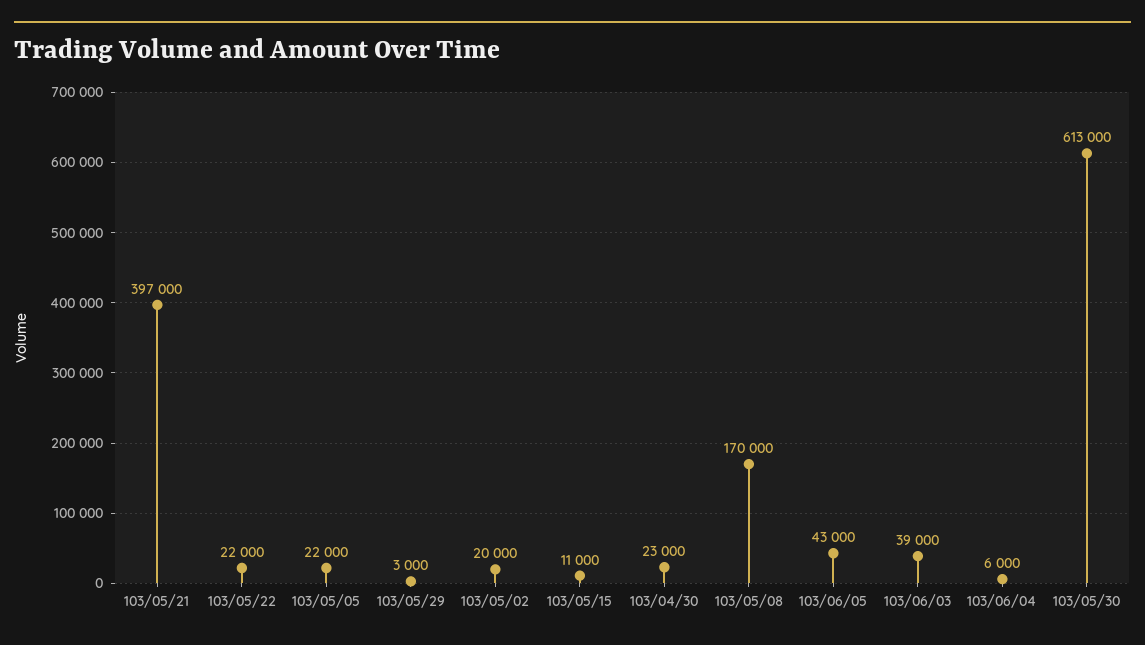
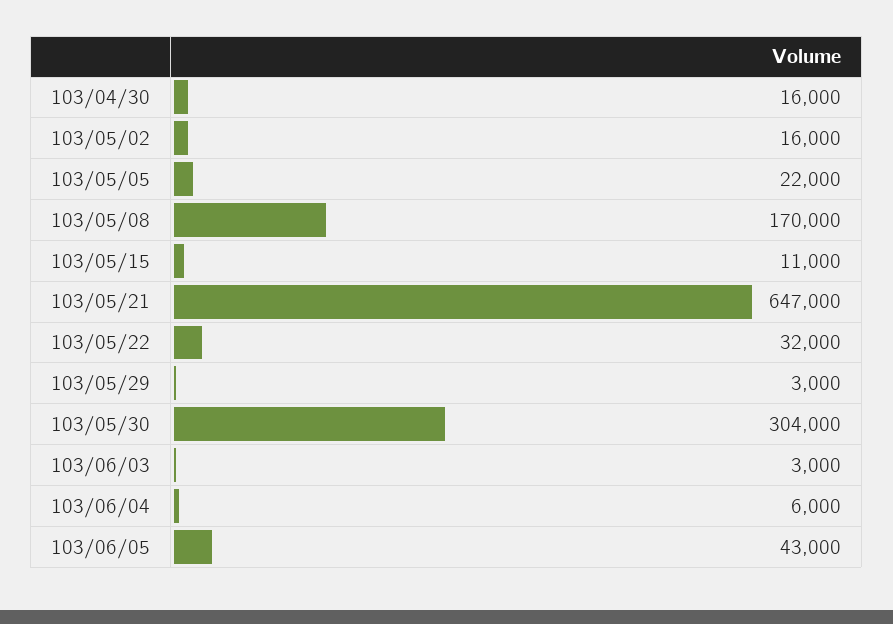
103/05/21: 397000 -> 647000
103/05/22: 22000 -> 32000
103/05/02: 20000 -> 16000
103/04/30: 23000 -> 16000
103/06/03: 39000 -> 3000
103/05/30: 613000 -> 304000

